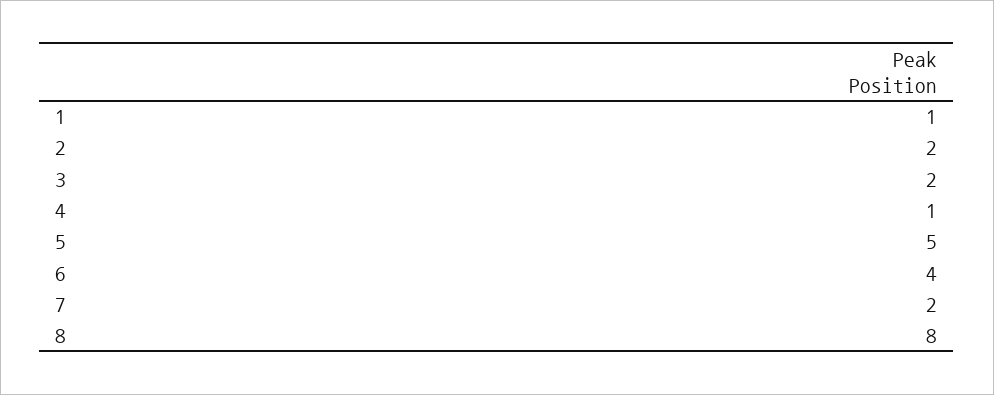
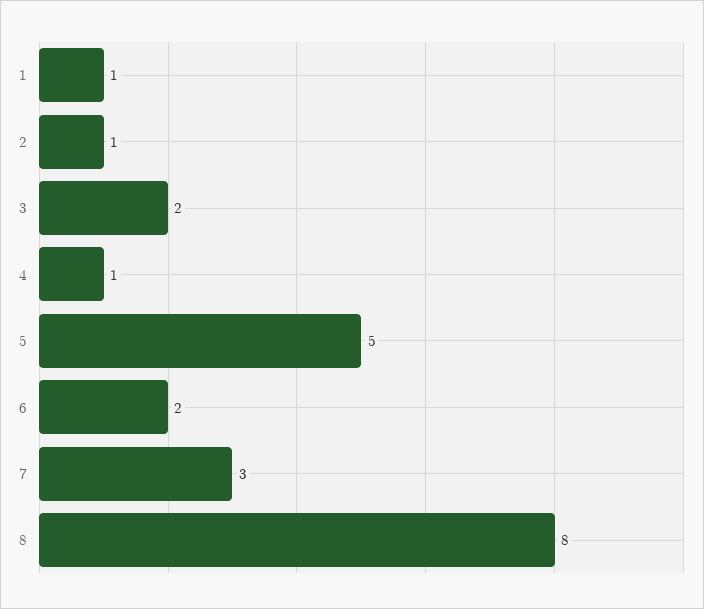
2: 2 -> 1
6: 4 -> 2
7: 2 -> 3

